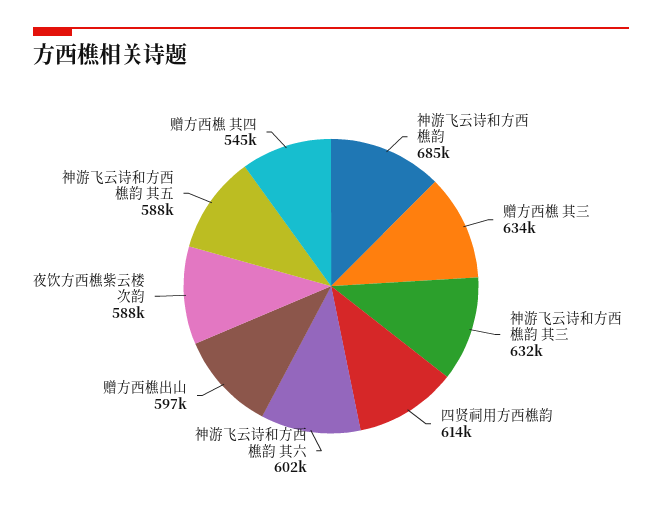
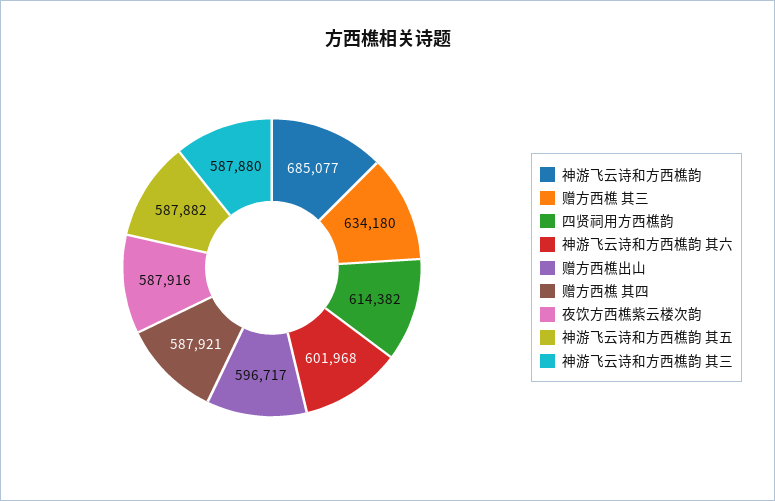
神游飞云诗和方西樵韵 其三: 632000 -> 587880
赠方西樵 其四: 545000 -> 587921

